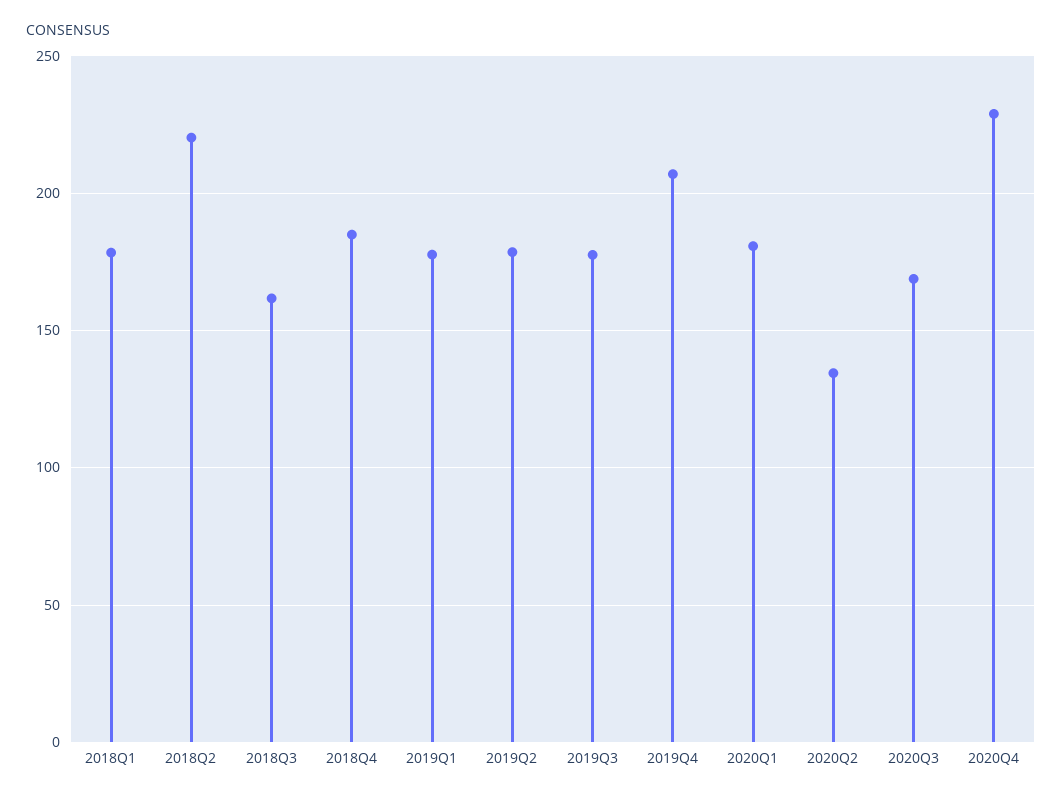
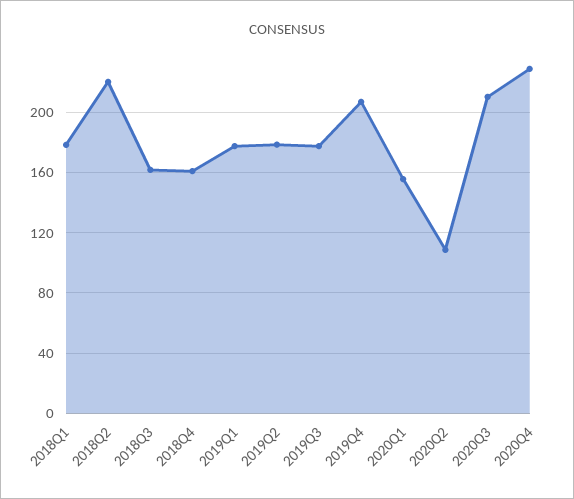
2018Q4: 185 -> 160
2020Q1: 180 -> 155
2020Q2: 135 -> 110
2020Q3: 170 -> 210

